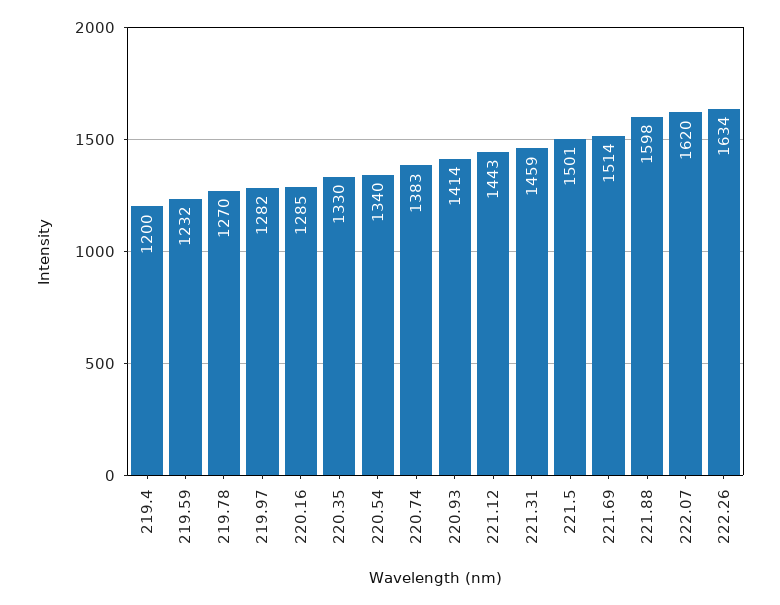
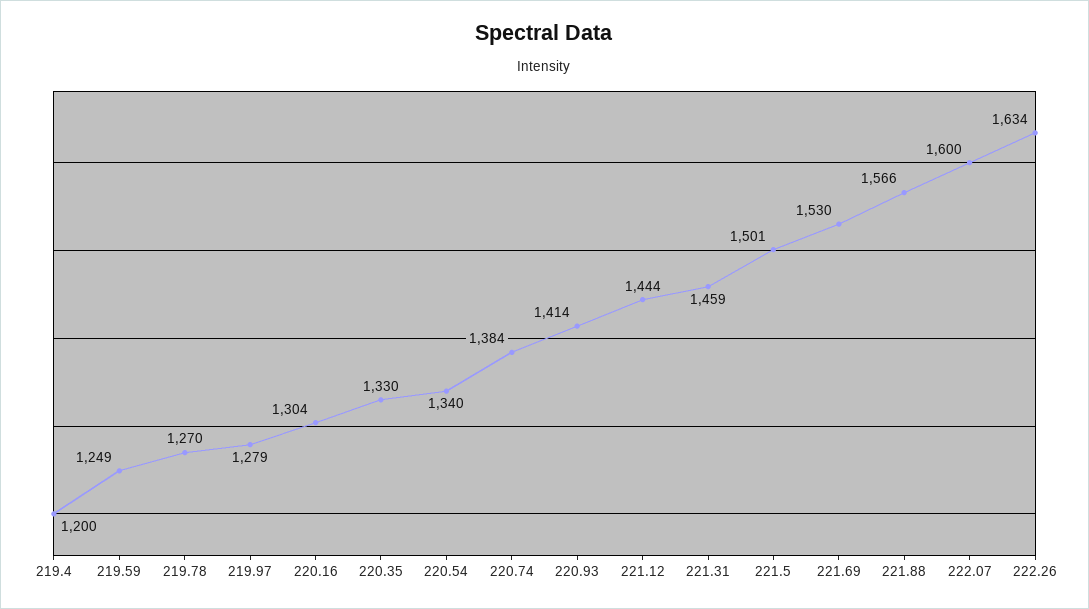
219.59: 1232 -> 1249
219.97: 1282 -> 1279
220.16: 1285 -> 1304
220.74: 1383 -> 1384
221.12: 1443 -> 1444
221.69: 1514 -> 1530
221.88: 1598 -> 1566
222.07: 1620 -> 1600

